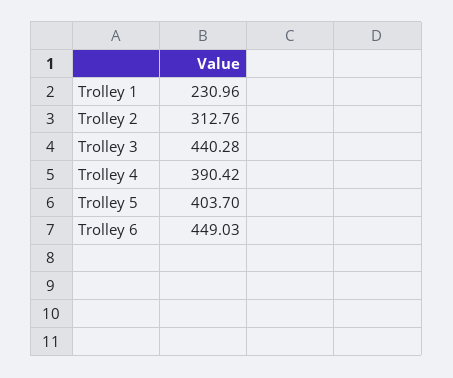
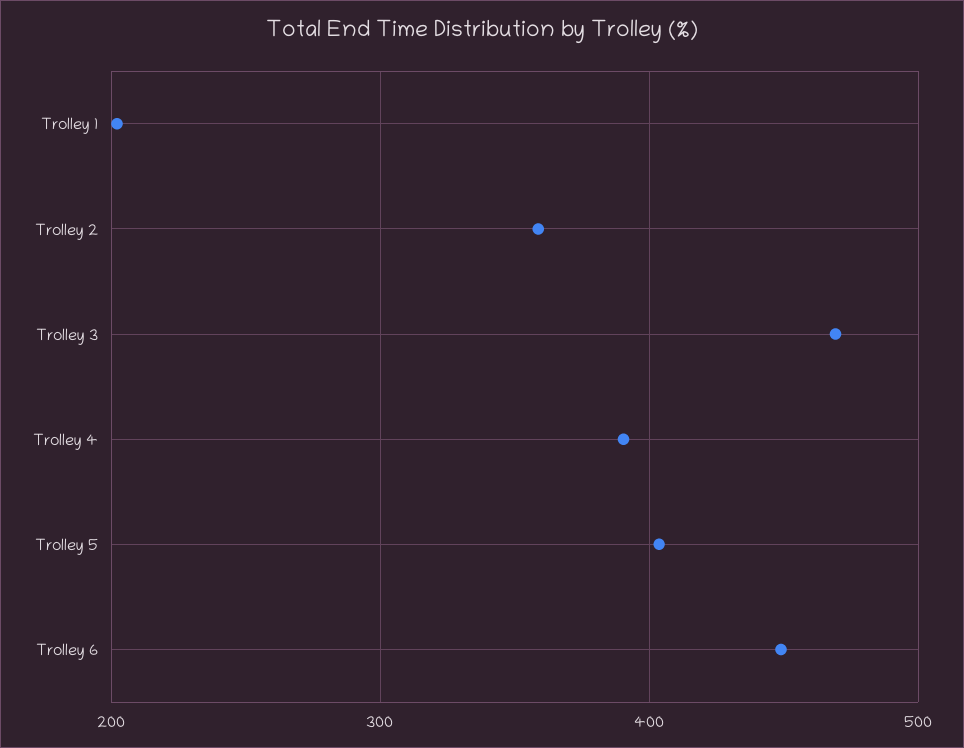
Trolley 1: 230.96 -> 200
Trolley 2: 312.76 -> 360
Trolley 3: 440.28 -> 470

